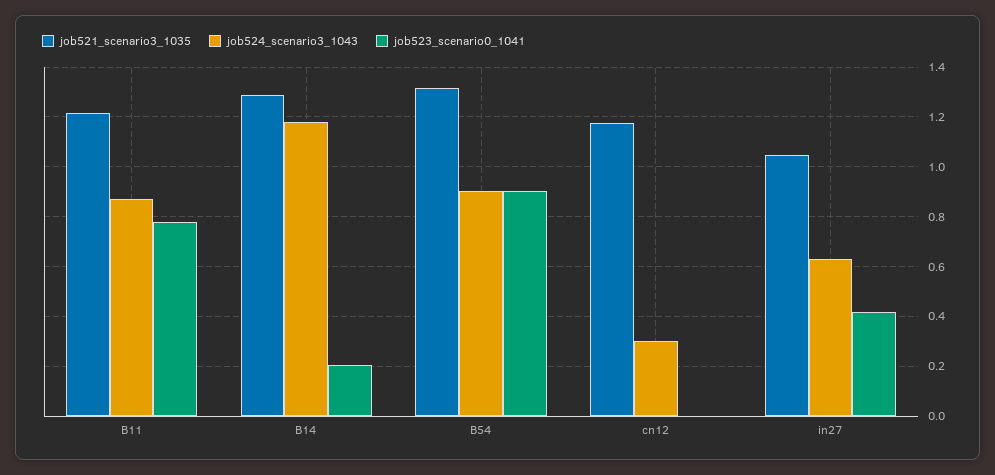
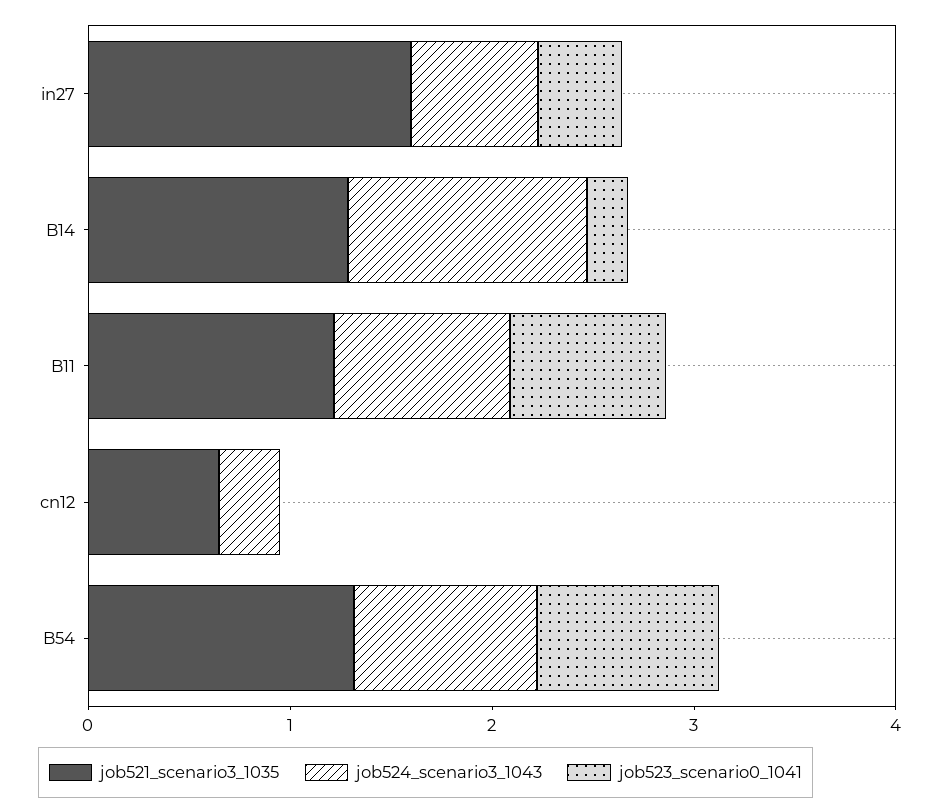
job521_scenario3_1035, cn12: 1.175 -> 0.6
job521_scenario3_1035, in27: 1.05 -> 1.6

